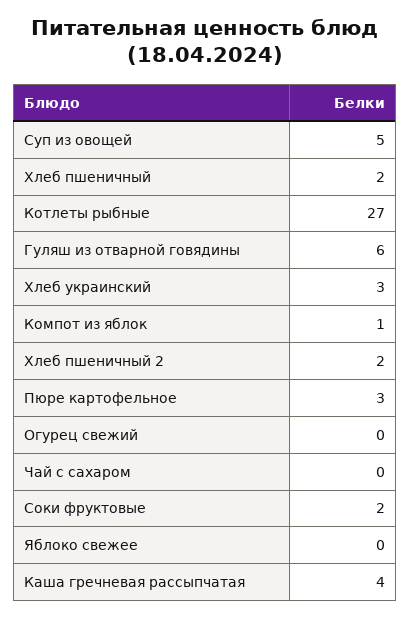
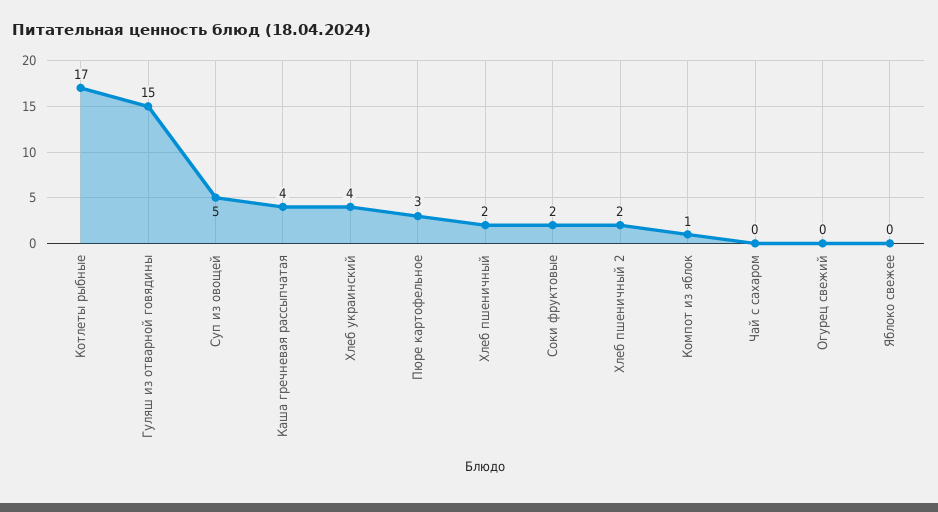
Котлеты рыбные: 27 -> 17
Гуляш из отварной говядины: 6 -> 15
Хлеб украинский: 3 -> 4

